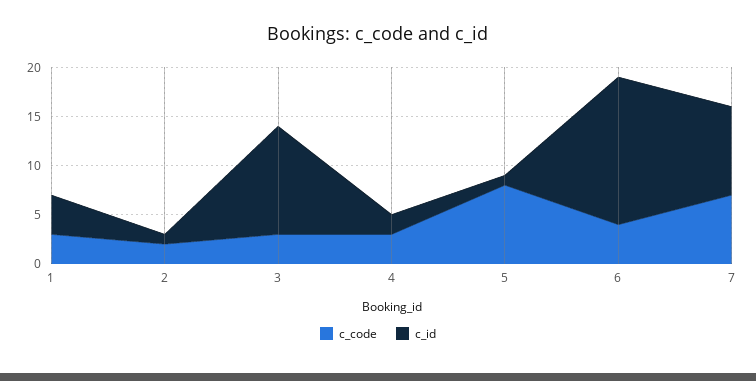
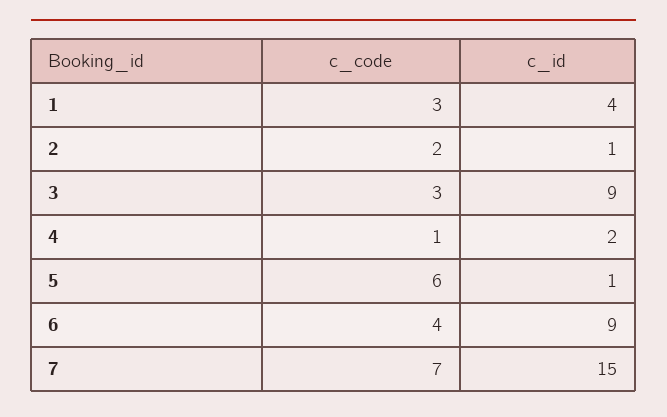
c_id, 3: 11 -> 9
c_code, 4: 3 -> 1
c_code, 5: 8 -> 6
c_id, 6: 15 -> 9
c_id, 7: 9 -> 15

